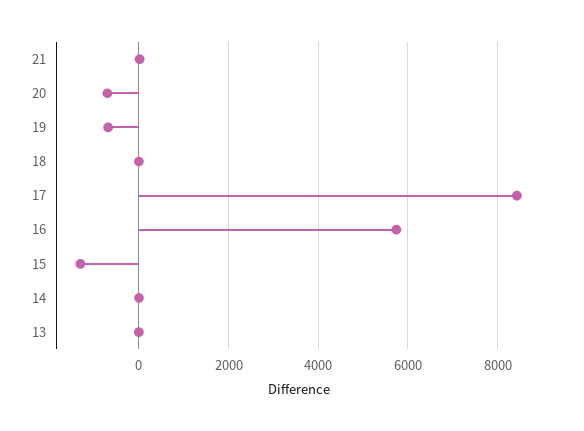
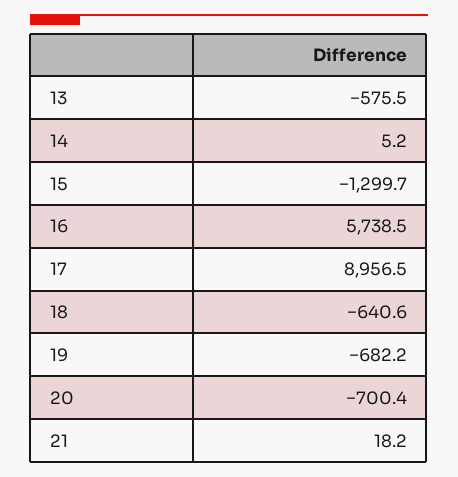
18: 0 -> -640.6
17: 8400 -> 8956.5
13: 0 -> -575.5

